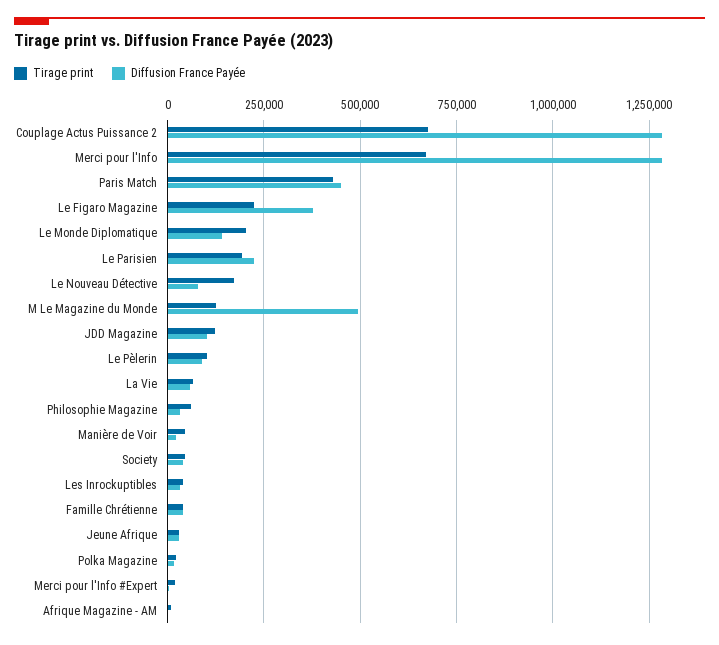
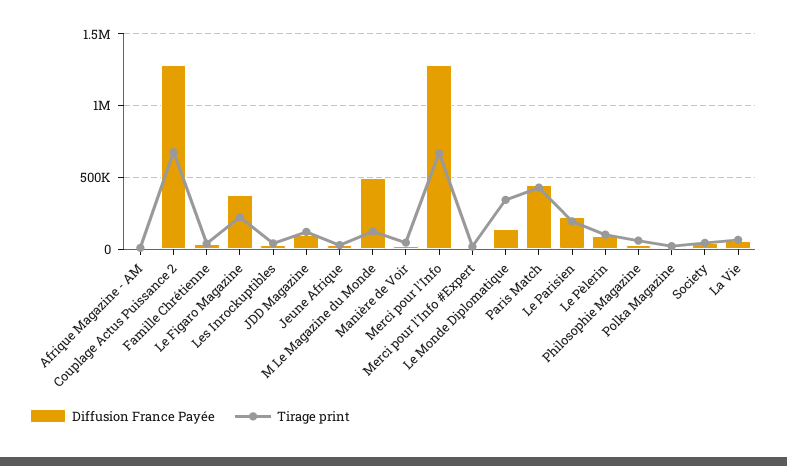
Tirage print, Le Monde Diplomatique: 200000 -> 350000
Tirage print, Le Nouveau Détective: 175000 -> none
Diffusion France Payée, Le Nouveau Détective: 75000 -> none

